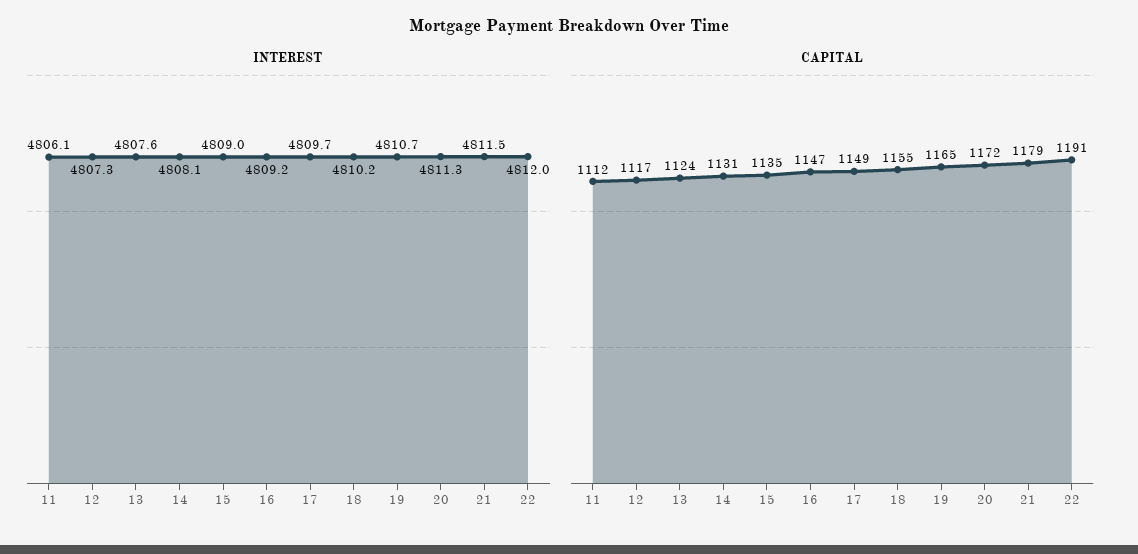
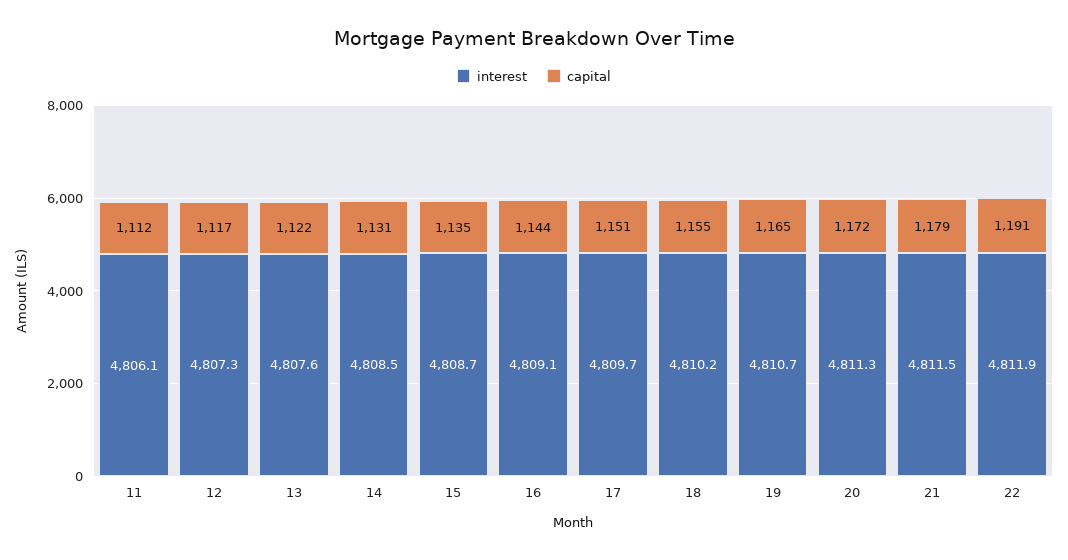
INTEREST, 14: 4808.1 -> 4808.5
INTEREST, 15: 4809 -> 4808.7
INTEREST, 16: 4809.2 -> 4809.1
INTEREST, 22: 4812 -> 4811.9
CAPITAL, 13: 1124 -> 1122
CAPITAL, 16: 1147 -> 1144
CAPITAL, 17: 1149 -> 1151

